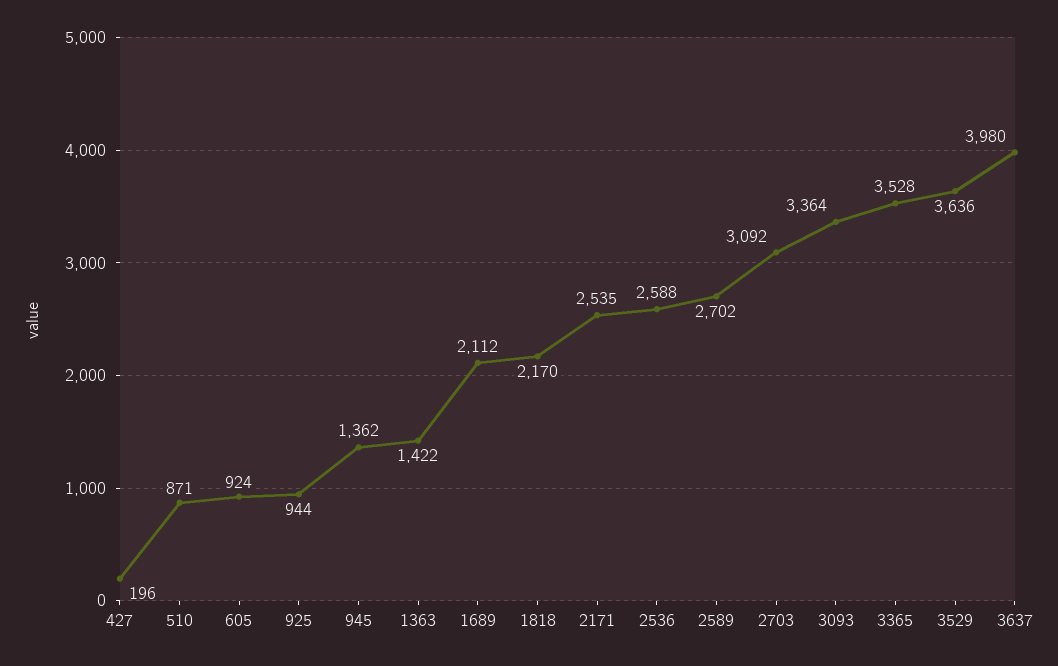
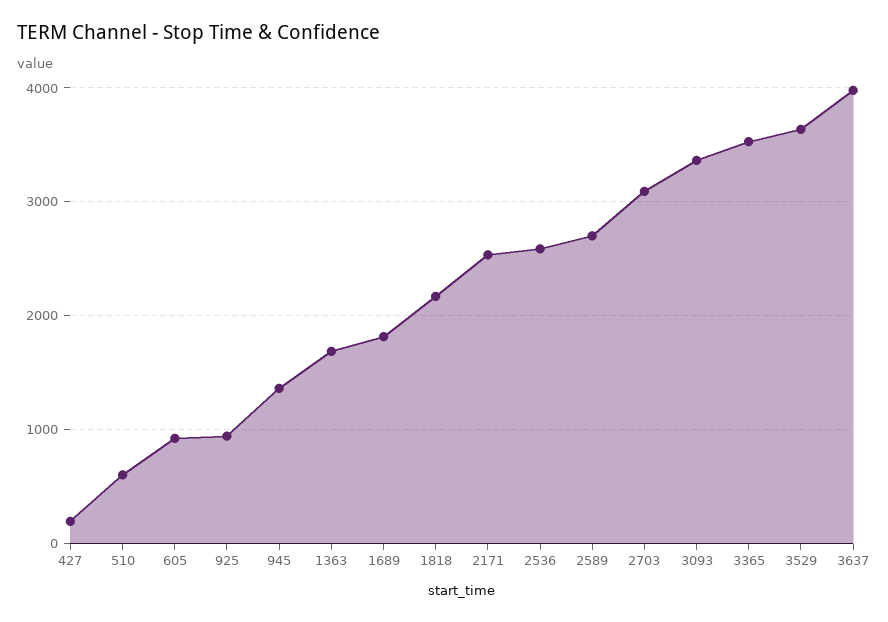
510: 871 -> 600
1363: 1422 -> 1700
1689: 2112 -> 1800

